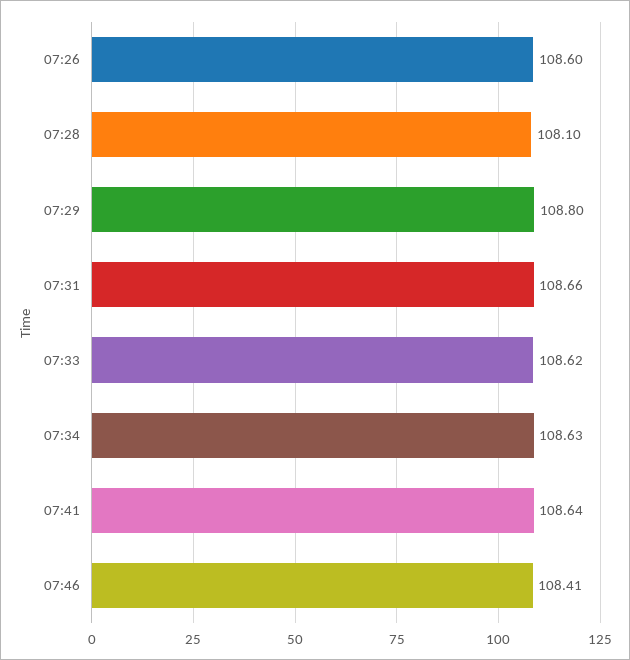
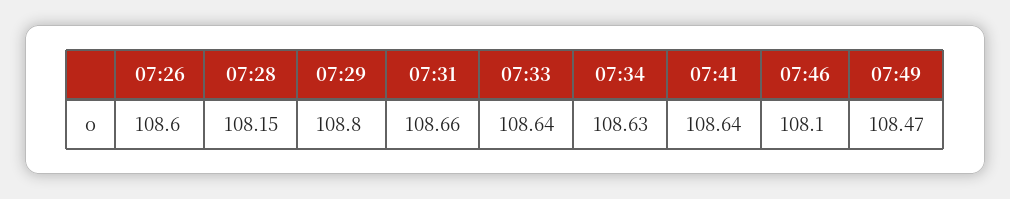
07:28: 108.1 -> 108.15
07:33: 108.62 -> 108.64
07:46: 108.41 -> 108.1
07:49: none -> 108.47

